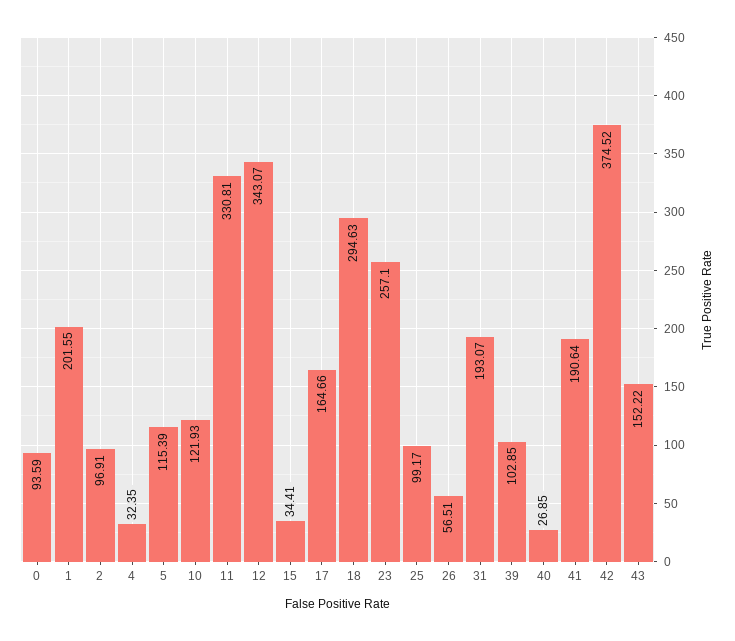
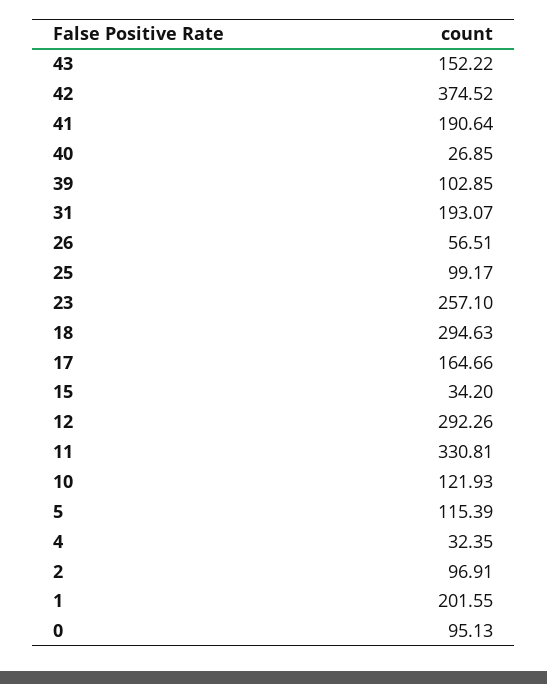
0: 93.59 -> 95.13
12: 343.07 -> 292.26
15: 34.41 -> 34.2

